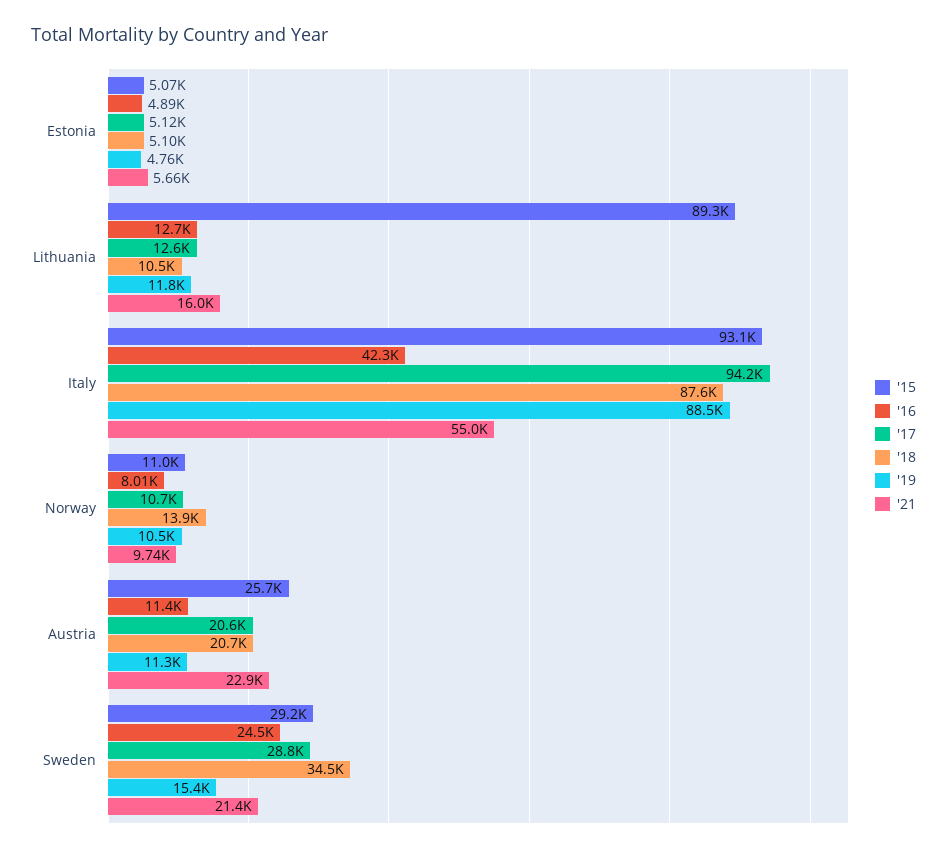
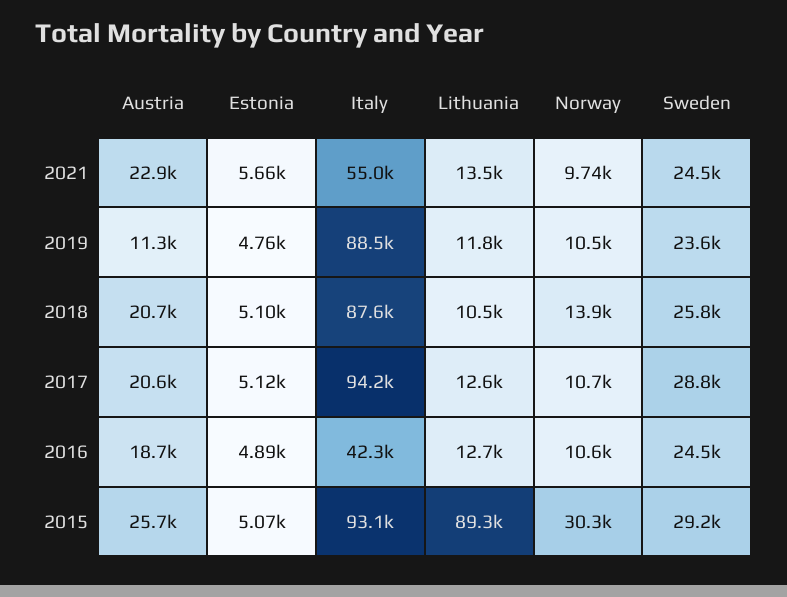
'21, Lithuania: 16000 -> 13500
'15, Norway: 11000 -> 30300
'16, Norway: 8010 -> 10600
'16, Austria: 11400 -> 18700
'18, Sweden: 34500 -> 25800
'19, Sweden: 15400 -> 23600
'21, Sweden: 21400 -> 24500

